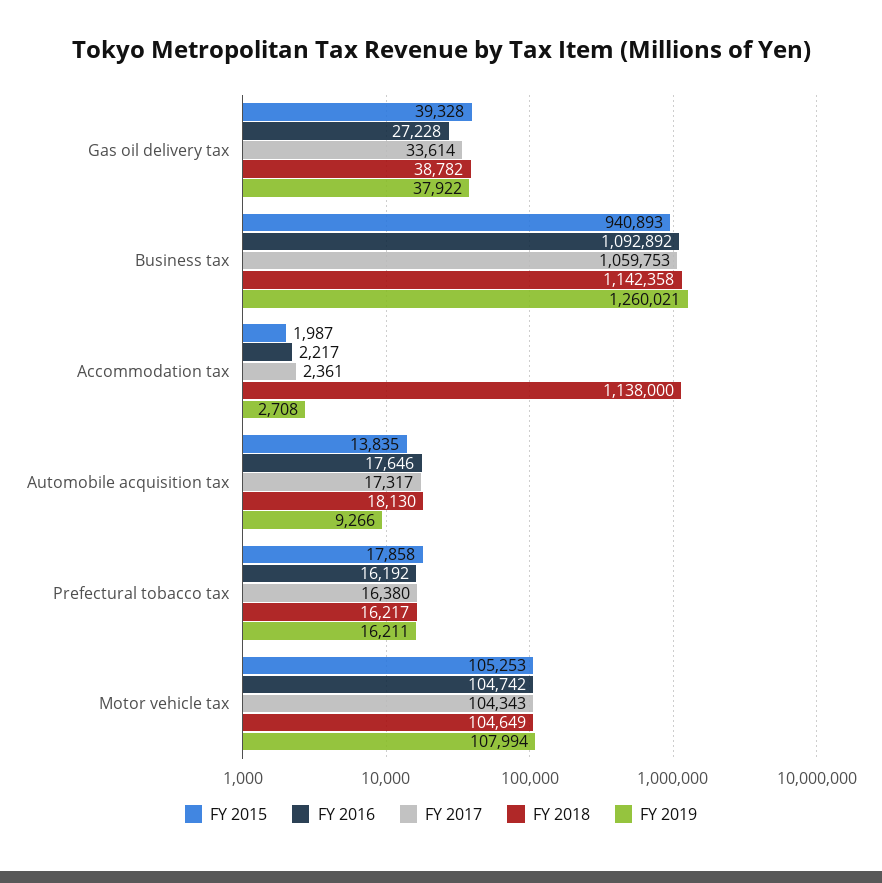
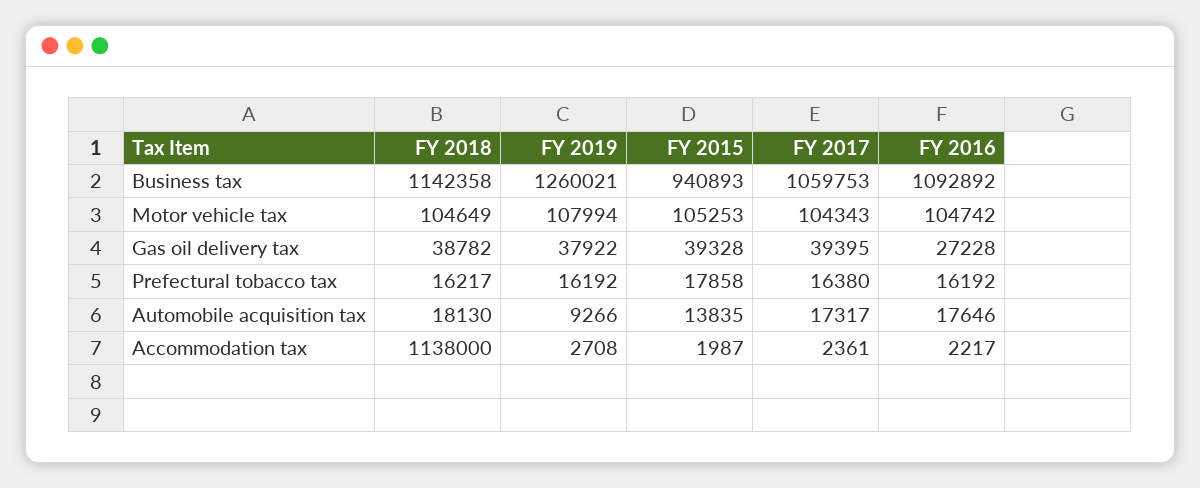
FY 2017, Gas oil delivery tax: 33614 -> 39395
FY 2019, Prefectural tobacco tax: 16211 -> 16192

